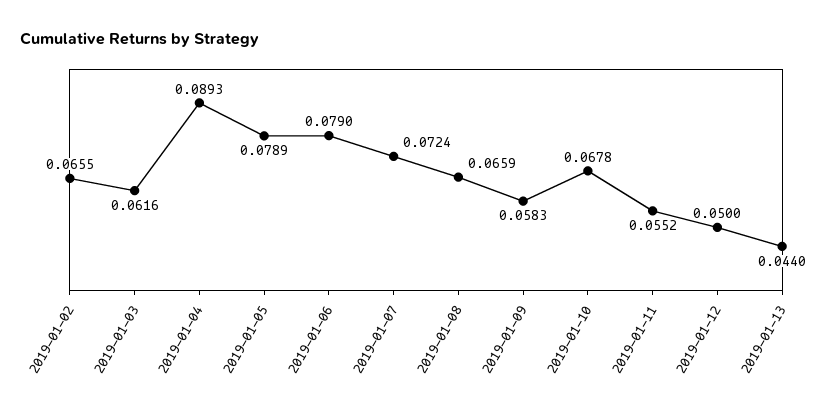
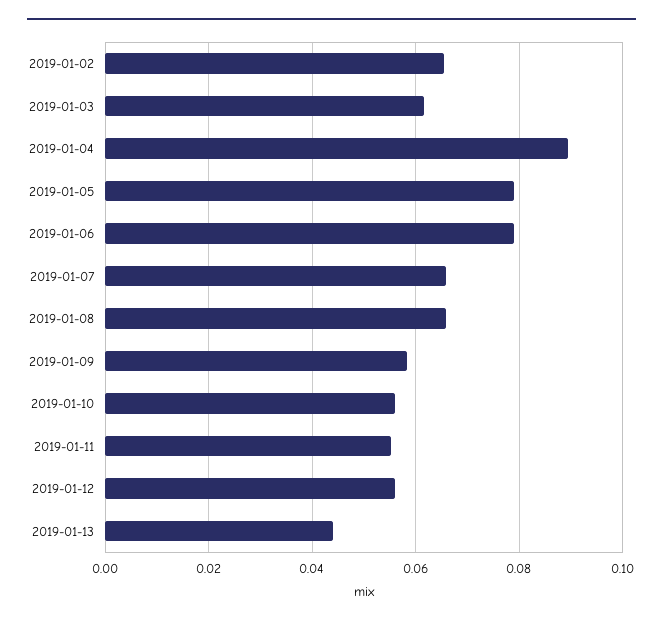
2019-01-07: 0.0724 -> 0.066
2019-01-10: 0.0678 -> 0.056
2019-01-12: 0.05 -> 0.056

